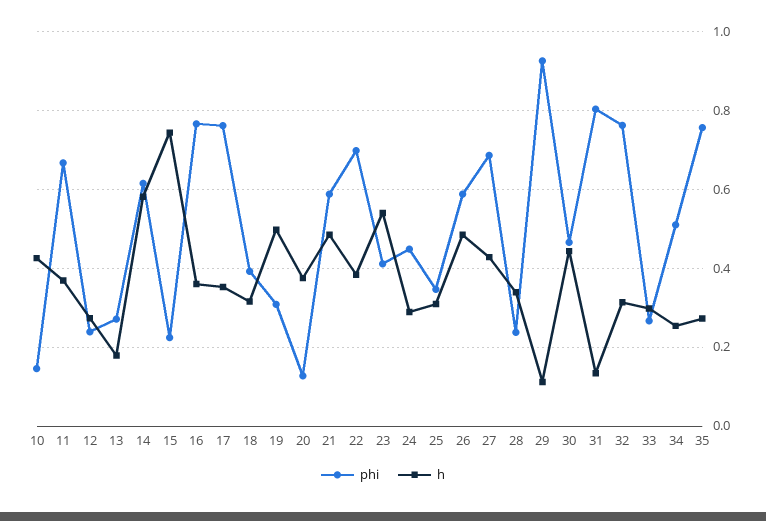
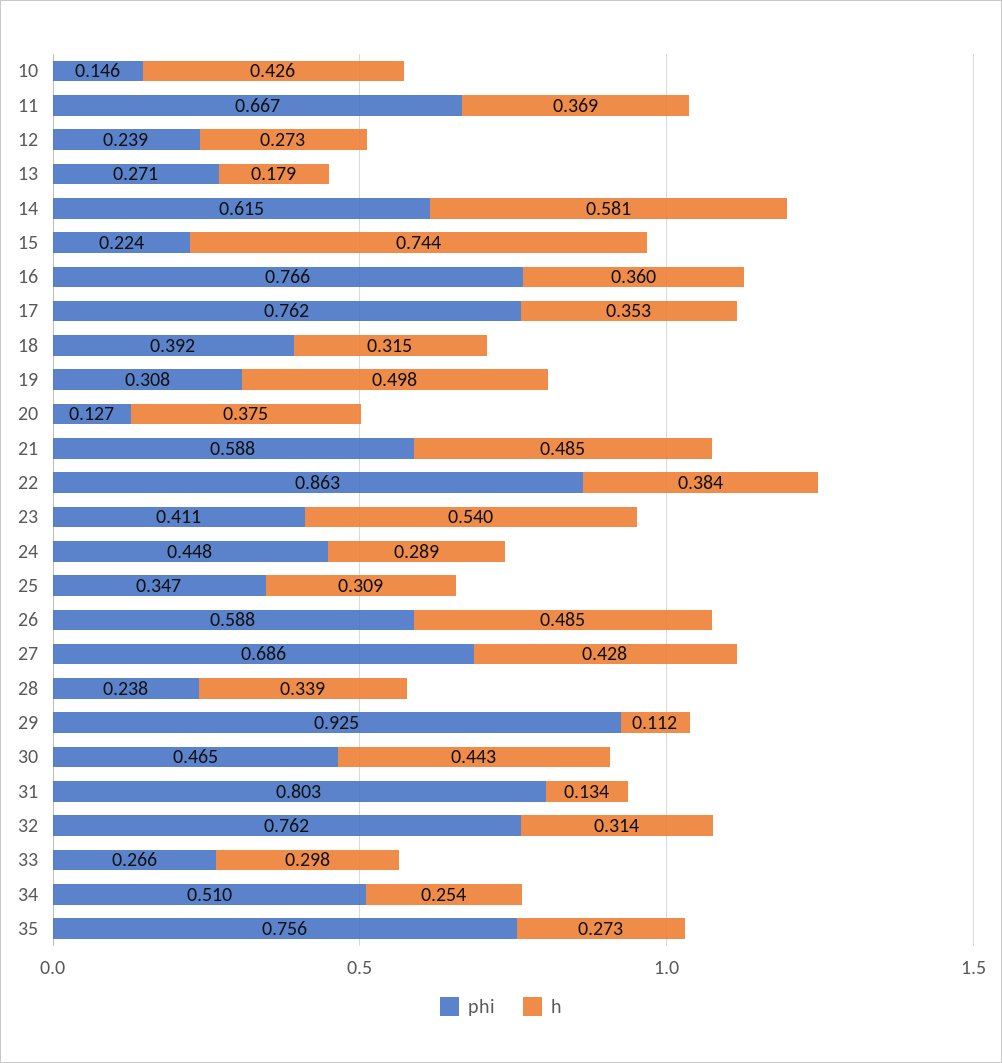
phi, 22: 0.7 -> 0.863

